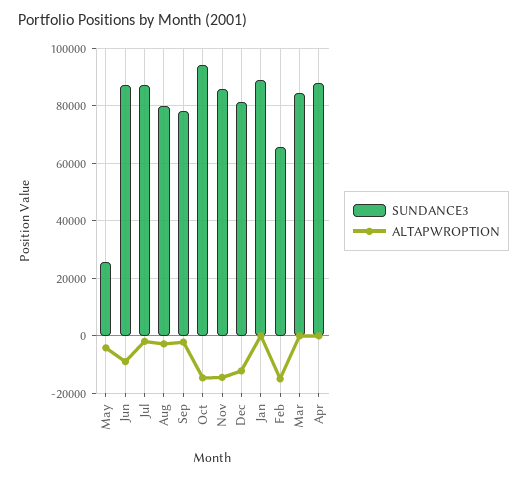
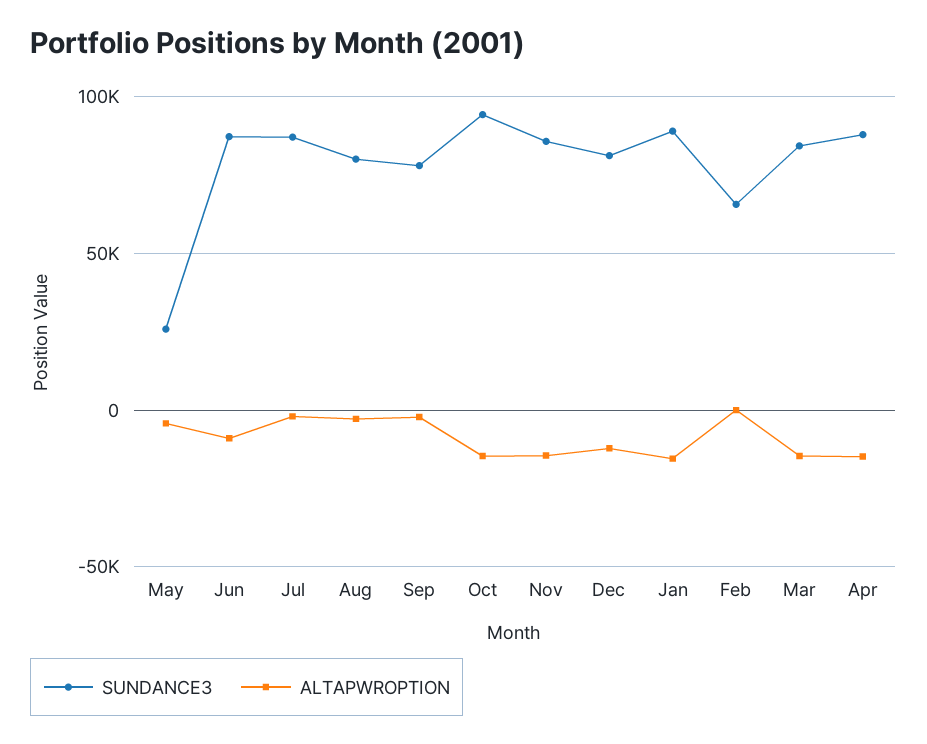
ALTAPWROPTION, Jan: 0 -> -15000
ALTAPWROPTION, Feb: -15000 -> 0
ALTAPWROPTION, Mar: 0 -> -15000
ALTAPWROPTION, Apr: 0 -> -15000

